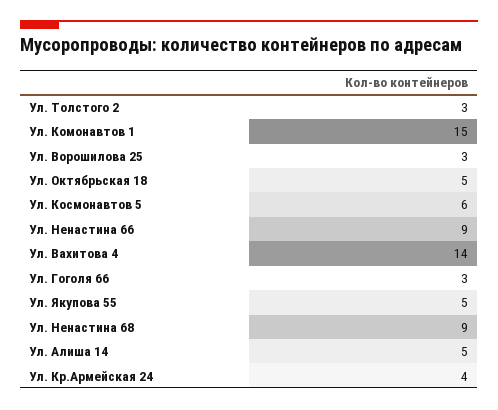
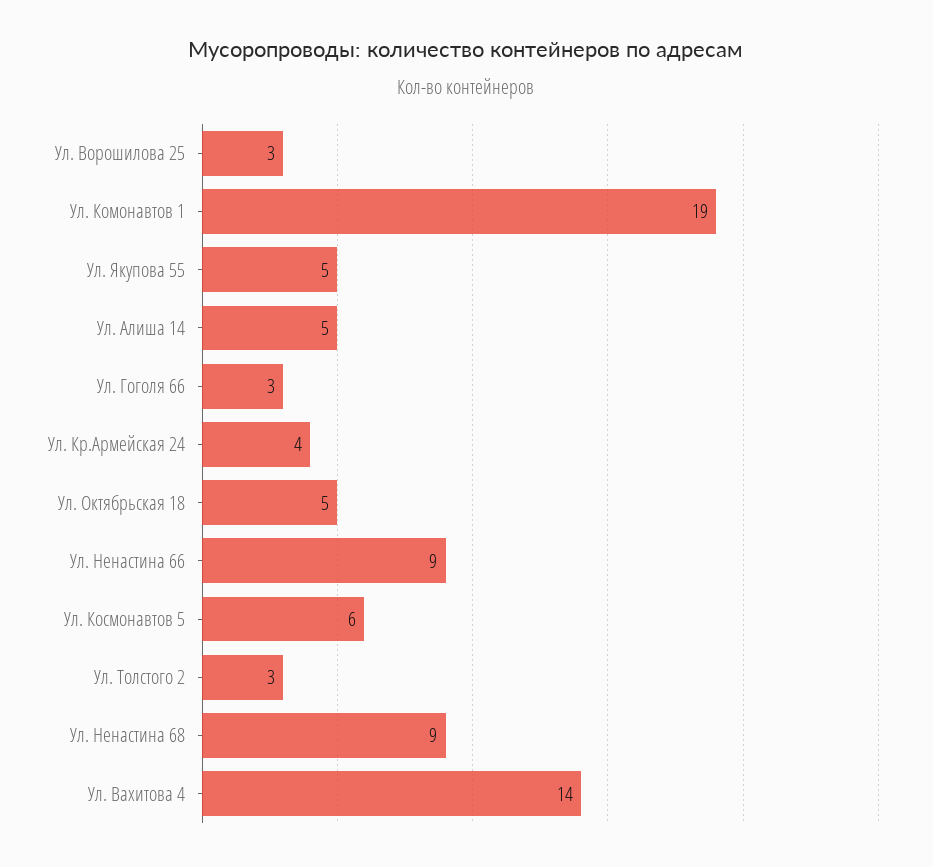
Ул. Комонавтов 1: 15 -> 19

